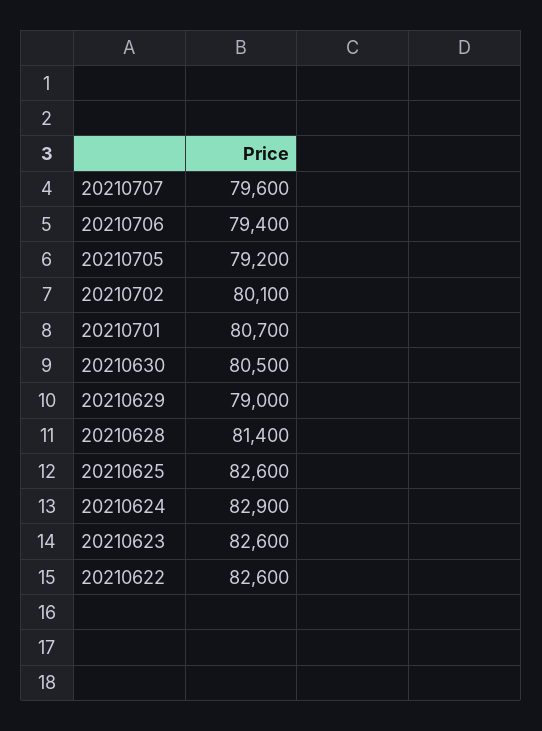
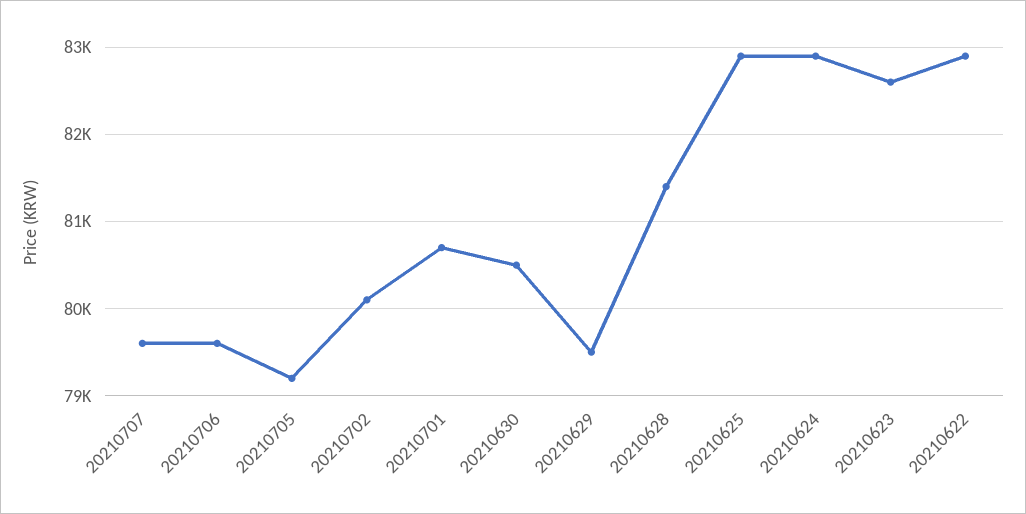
20210706: 79400 -> 79600
20210629: 79000 -> 79500
20210625: 82600 -> 82900
20210622: 82600 -> 82900

